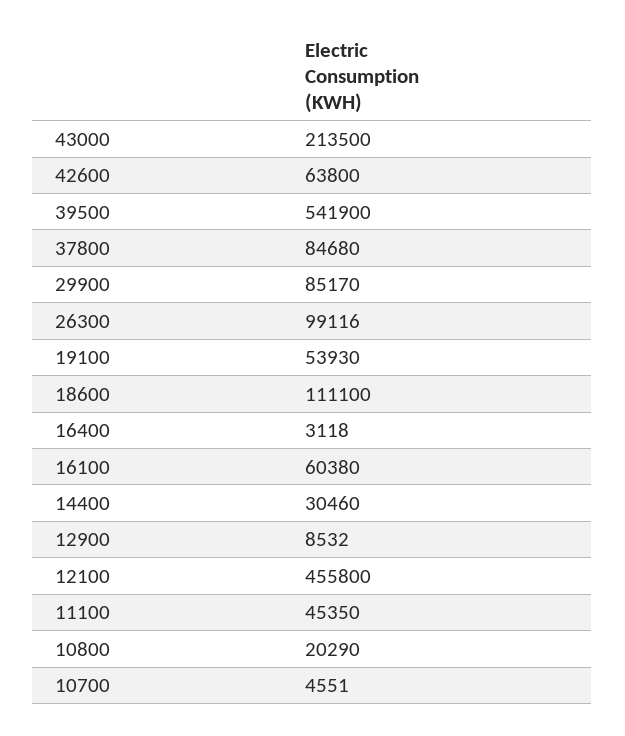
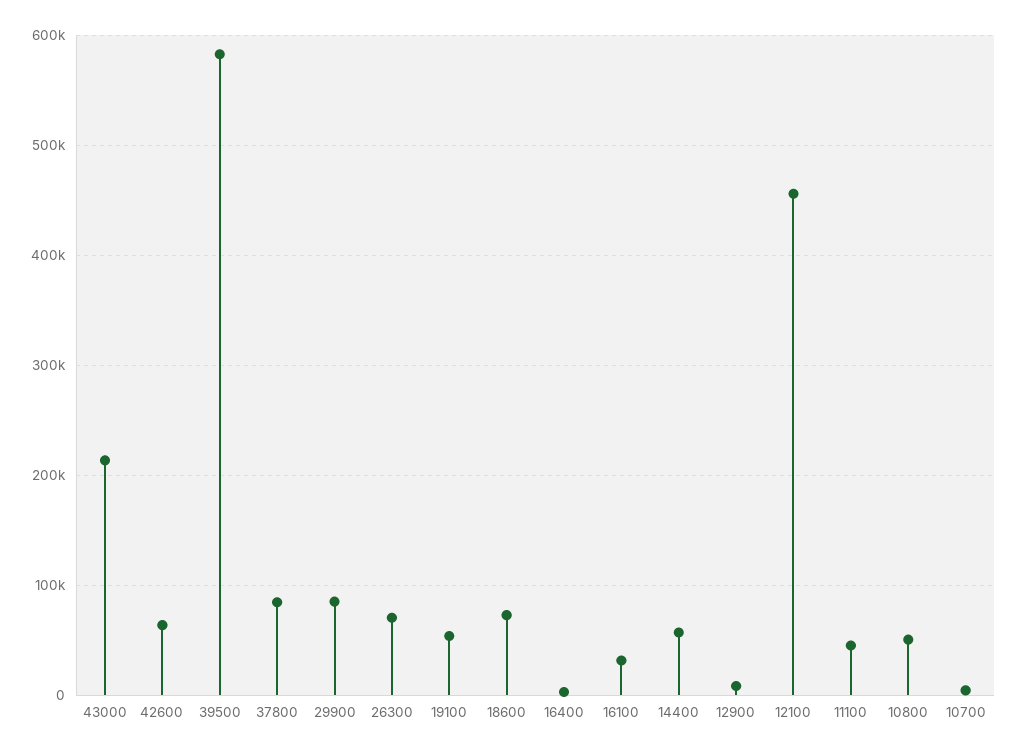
39500: 541900 -> 580000
26300: 99116 -> 70000
18600: 111100 -> 70000
16100: 60380 -> 30000
14400: 30460 -> 60000
10800: 20290 -> 50000

